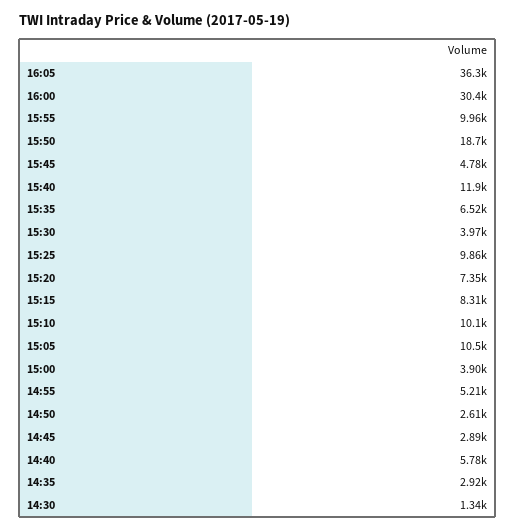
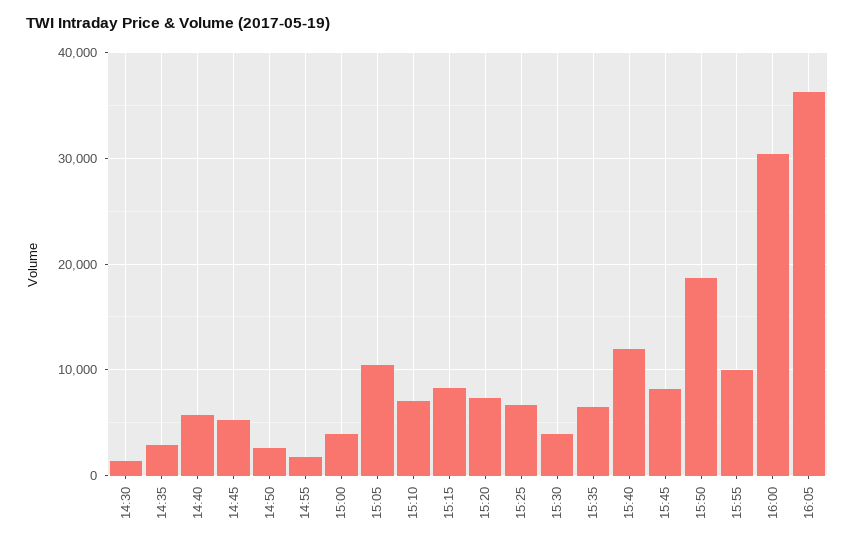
15:45: 4780 -> 8000
15:25: 9860 -> 7000
15:10: 10100 -> 7000
14:55: 5210 -> 2000
14:45: 2890 -> 5000

